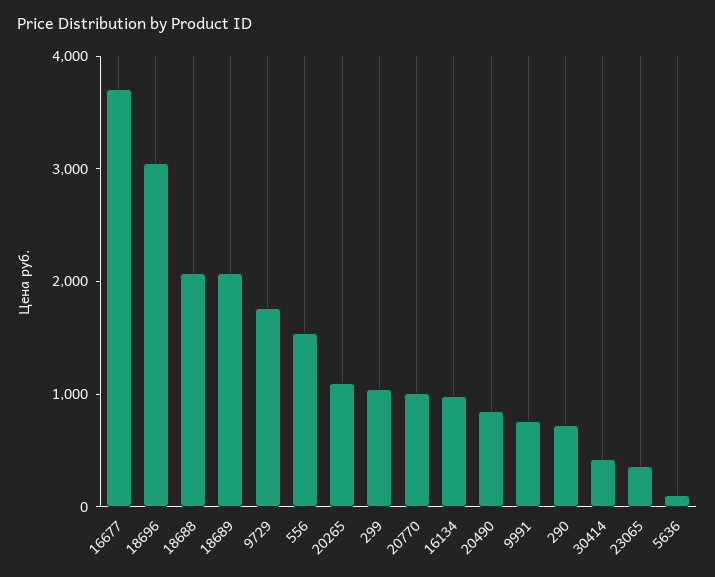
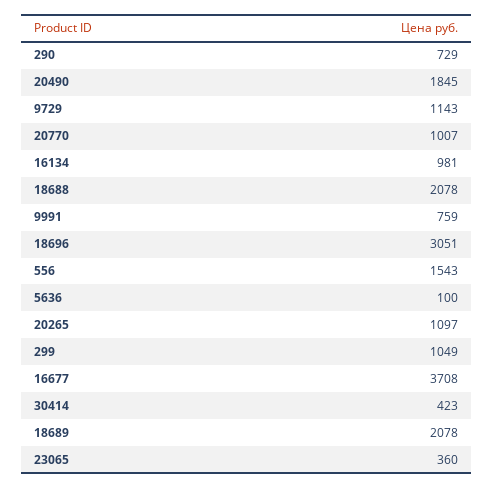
9729: 1800 -> 1143
20490: 800 -> 1845

